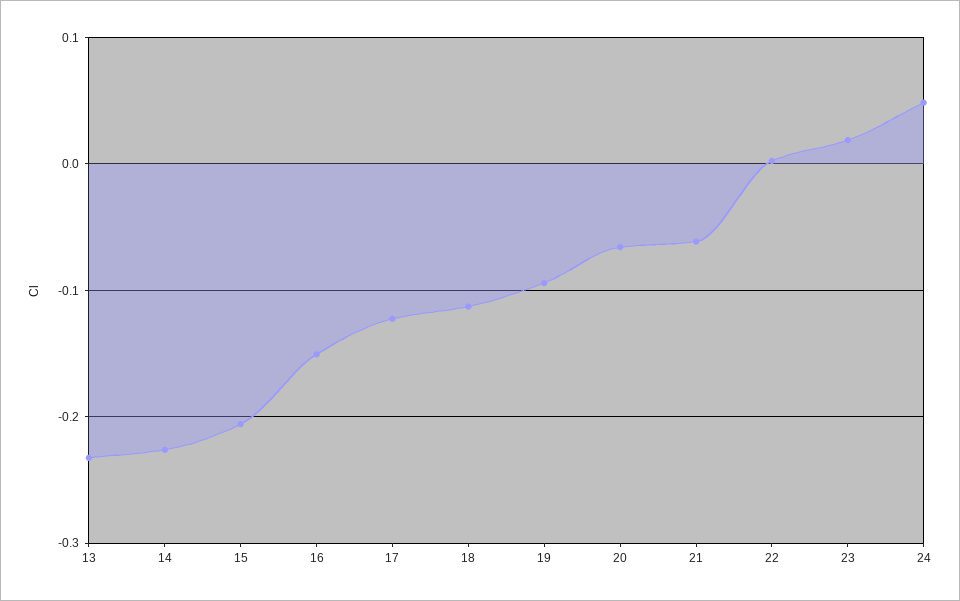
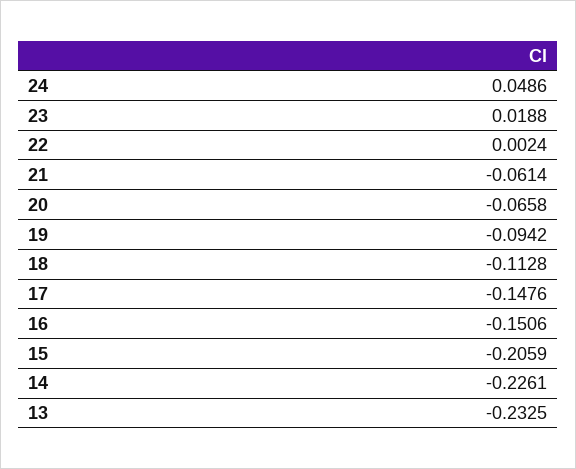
17: -0.12 -> -0.1476

